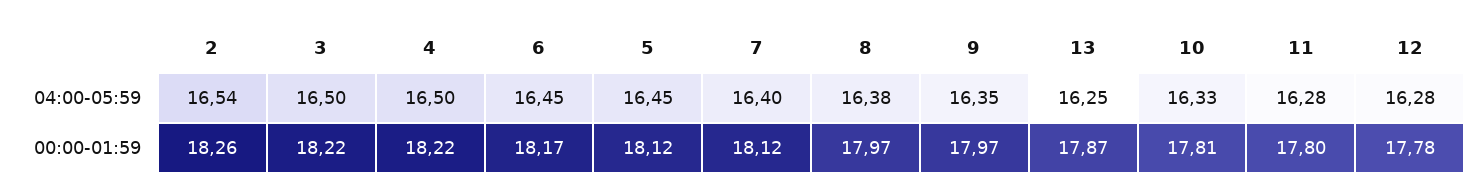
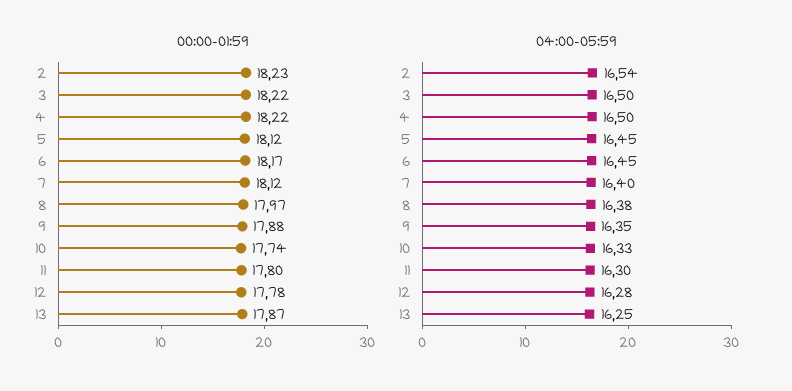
04:00-05:59, 11: 16.28 -> 16.3
00:00-01:59, 2: 18.26 -> 18.23
00:00-01:59, 9: 17.97 -> 17.88
00:00-01:59, 10: 17.81 -> 17.74

